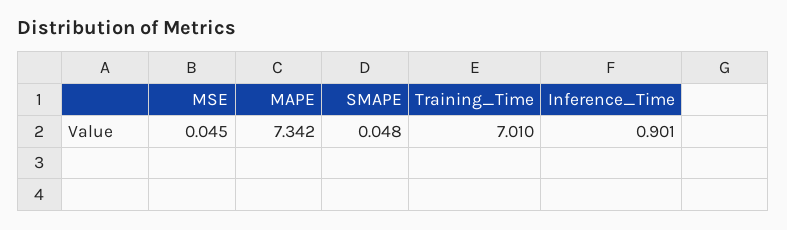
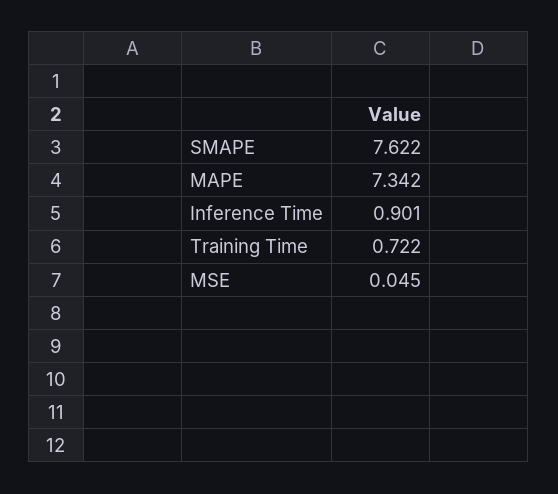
SMAPE: 0.048 -> 7.622
Training_Time: 7.01 -> 0.722

